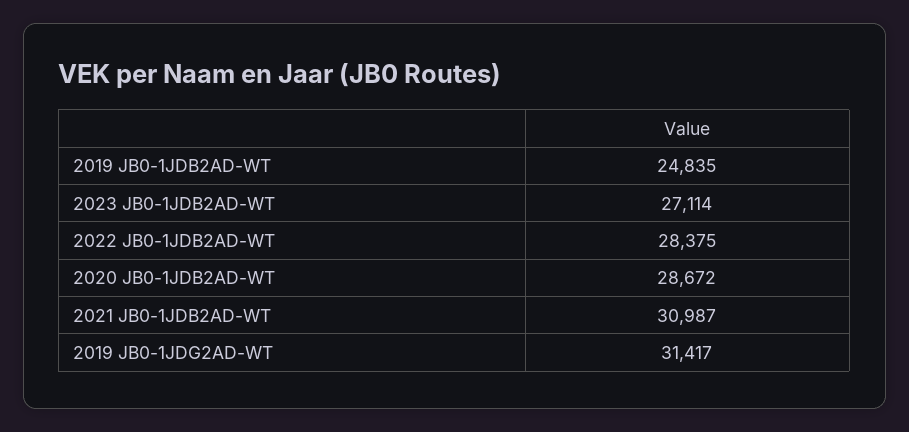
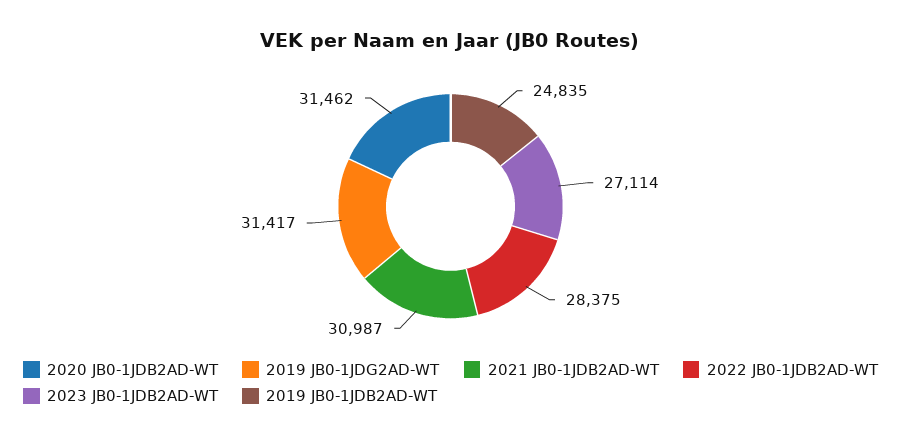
2020 JB0-1JDB2AD-WT: 28672 -> 31462

